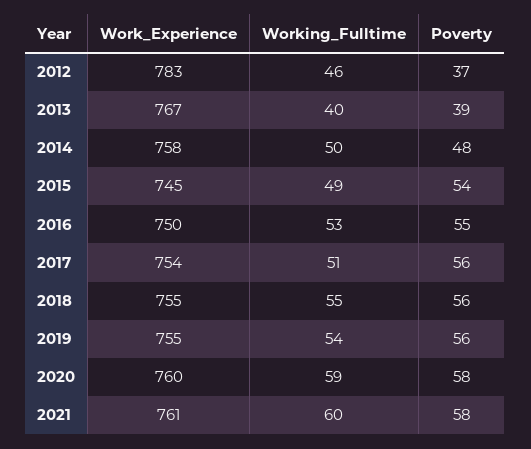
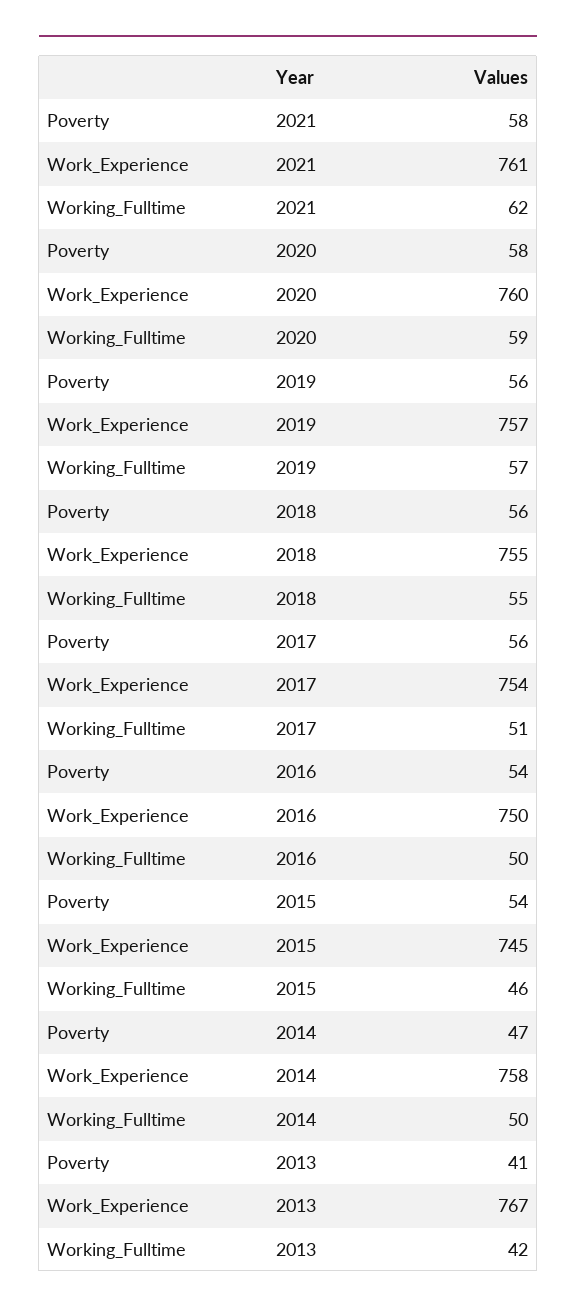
Work_Experience, 2012: 783 -> none
Working_Fulltime, 2012: 46 -> none
Poverty, 2012: 37 -> none
Working_Fulltime, 2013: 40 -> 42
Poverty, 2013: 39 -> 41
Poverty, 2014: 48 -> 47
Working_Fulltime, 2015: 49 -> 46
Working_Fulltime, 2016: 53 -> 50
Poverty, 2016: 55 -> 54
Work_Experience, 2019: 755 -> 757
Working_Fulltime, 2019: 54 -> 57
Working_Fulltime, 2021: 60 -> 62

